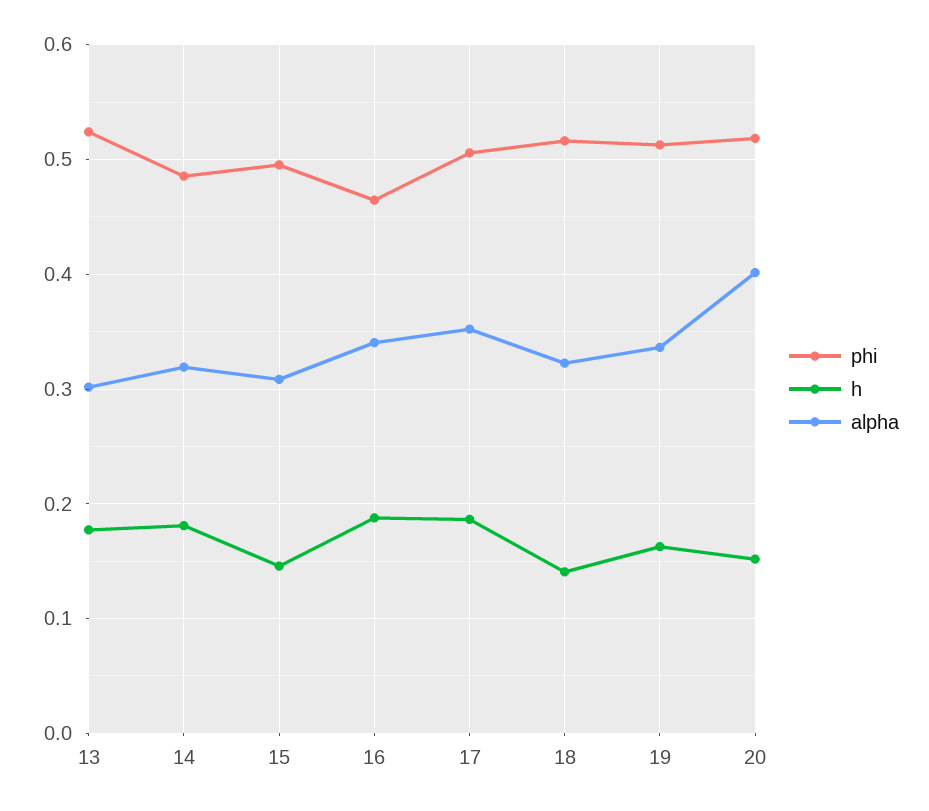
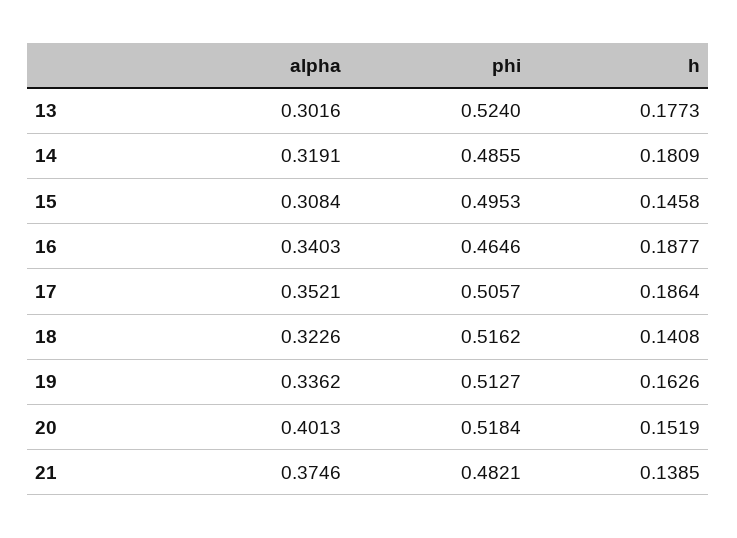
alpha, 21: none -> 0.3746
phi, 21: none -> 0.4821
h, 21: none -> 0.1385

